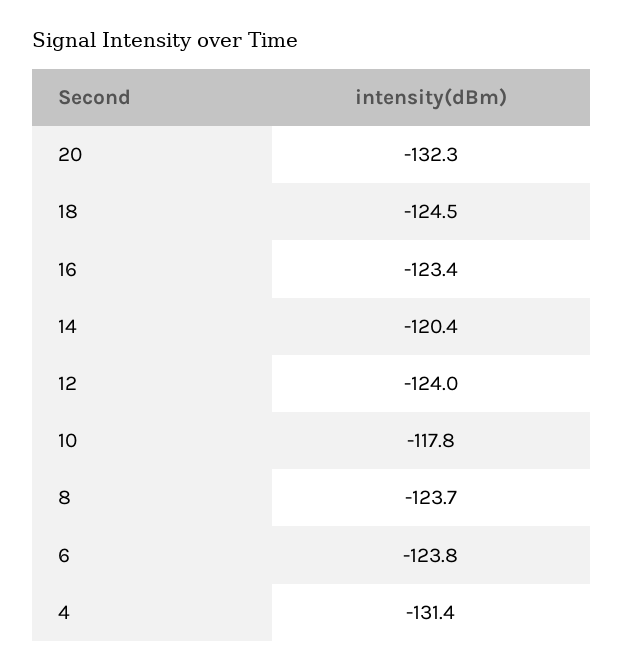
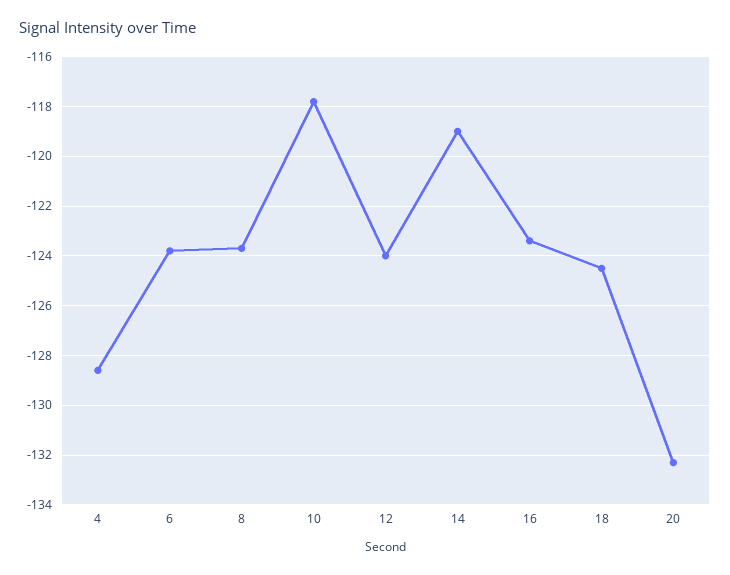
14: -120.4 -> -119
4: -131.4 -> -128.5

